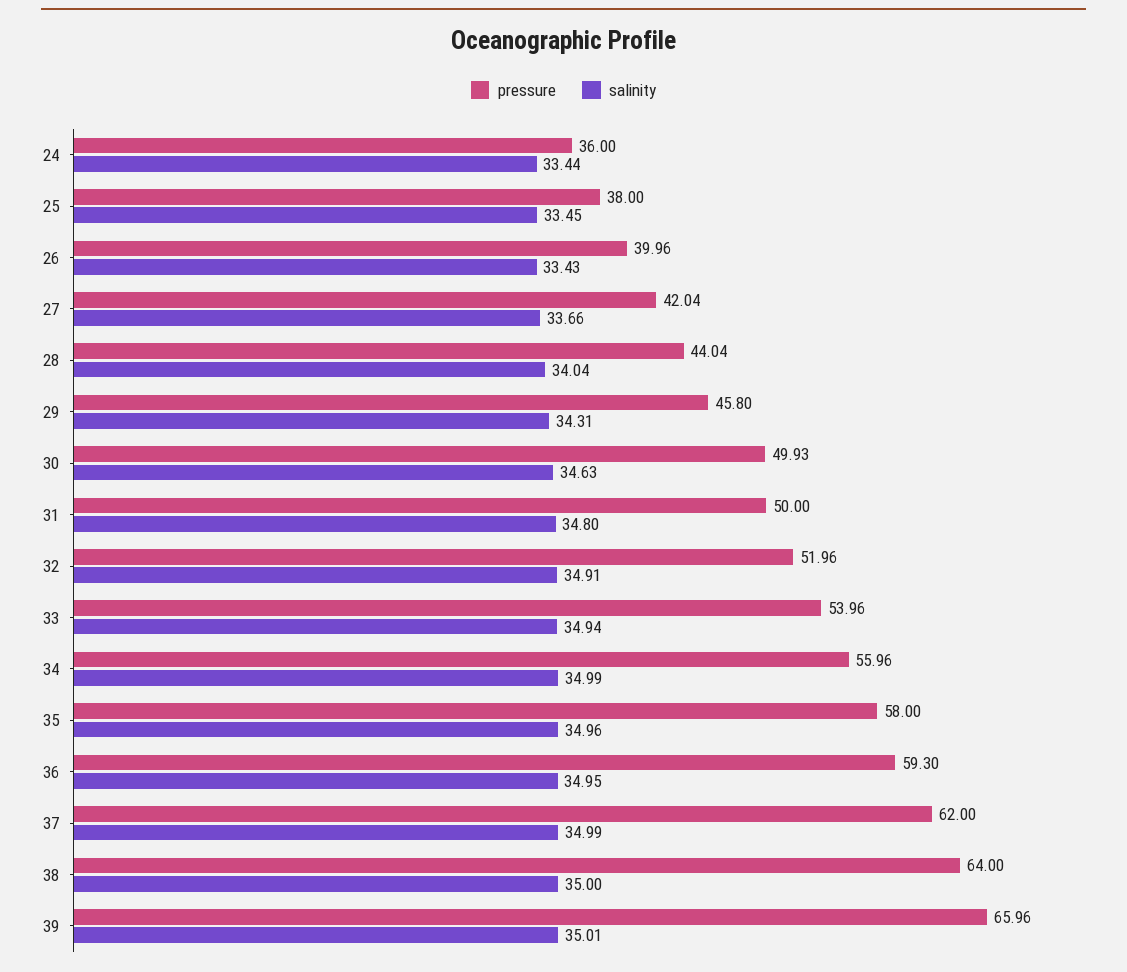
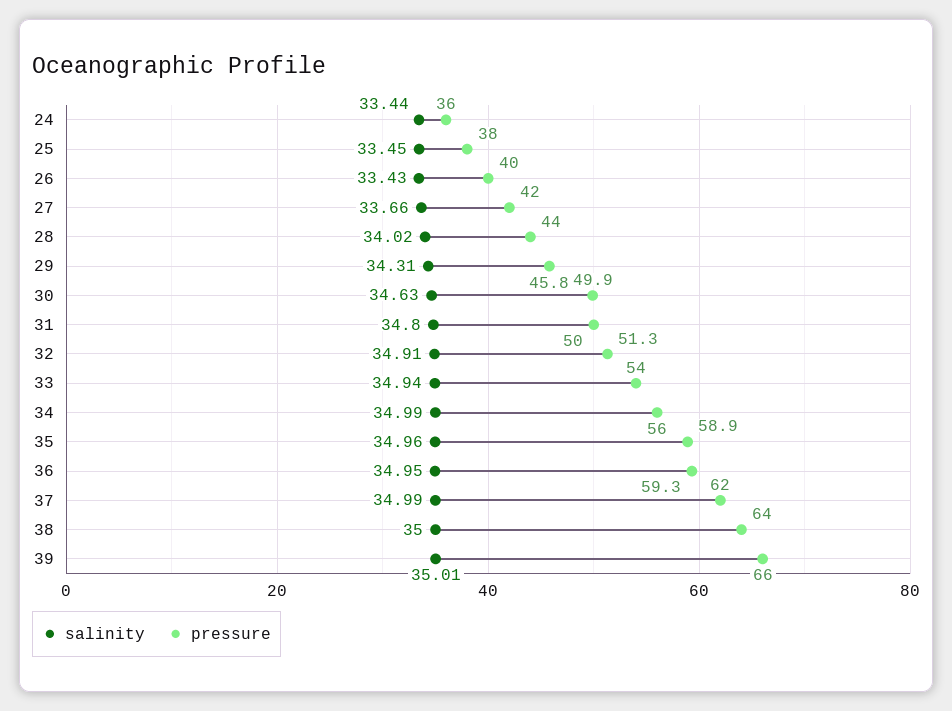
salinity, 28: 34.04 -> 34.02
pressure, 32: 51.96 -> 51.3
pressure, 35: 58 -> 58.9

